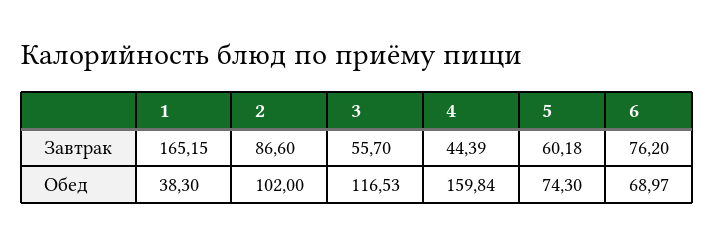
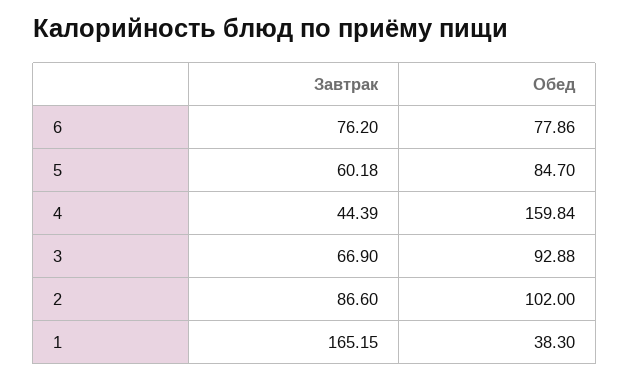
3, Завтрак: 55.7 -> 66.9
3, Обед: 116.53 -> 92.88
5, Обед: 74.3 -> 84.7
6, Обед: 68.97 -> 77.86

